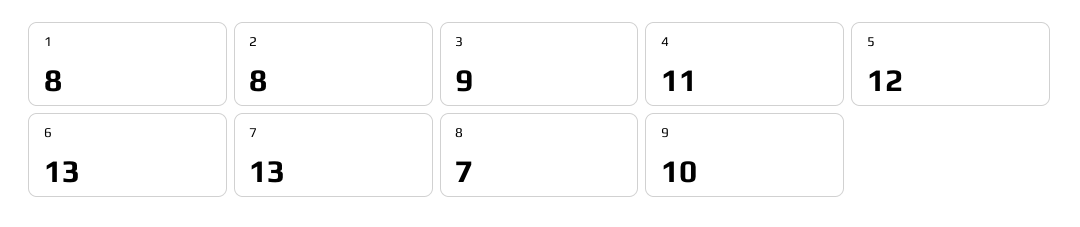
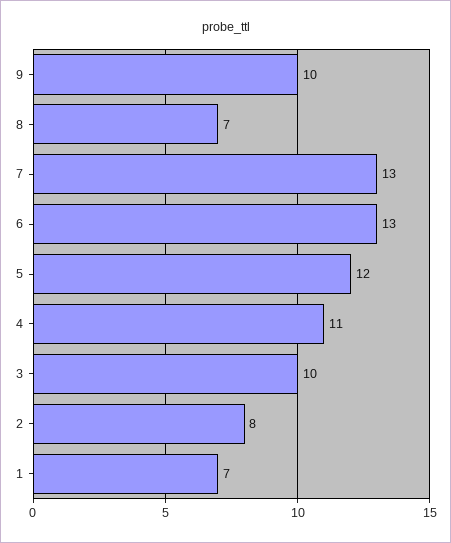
1: 8 -> 7
3: 9 -> 10

